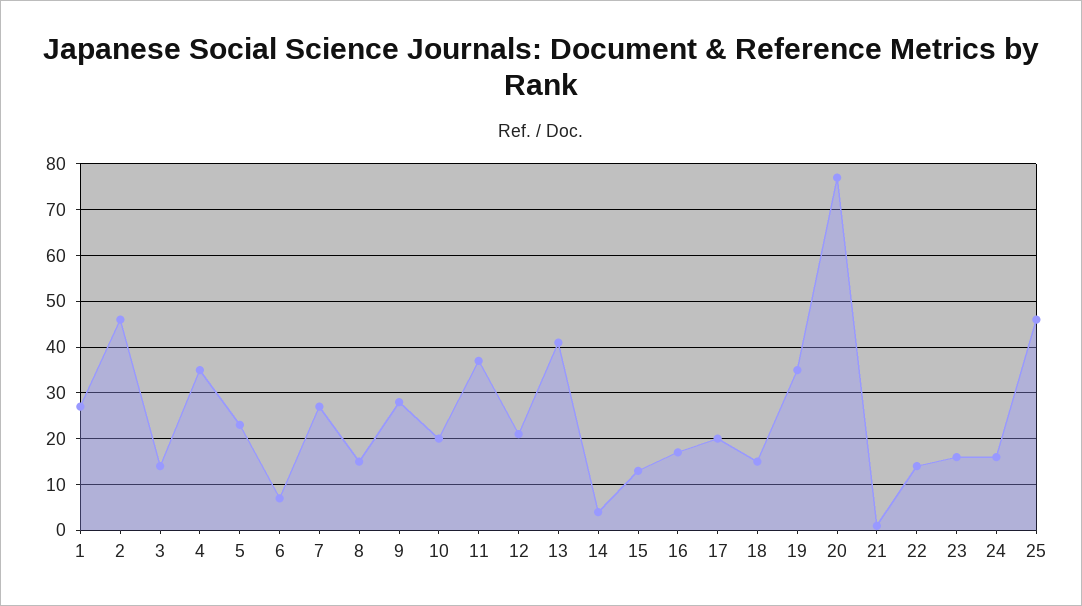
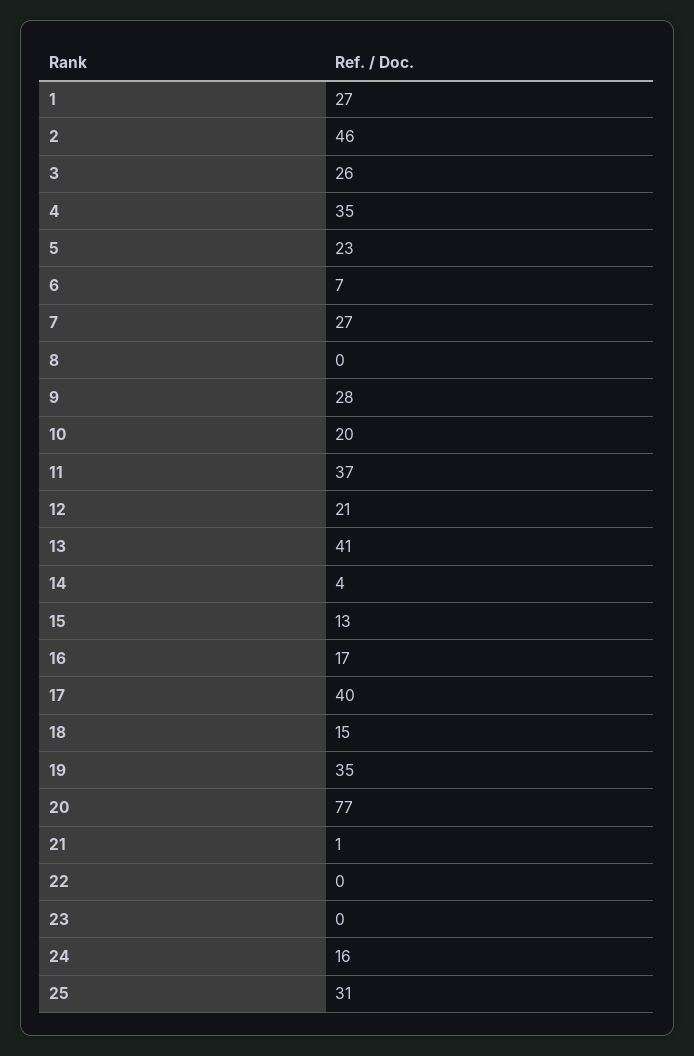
3: 15 -> 26
8: 15 -> 0
17: 20 -> 40
22: 15 -> 0
23: 15 -> 0
25: 45 -> 31

